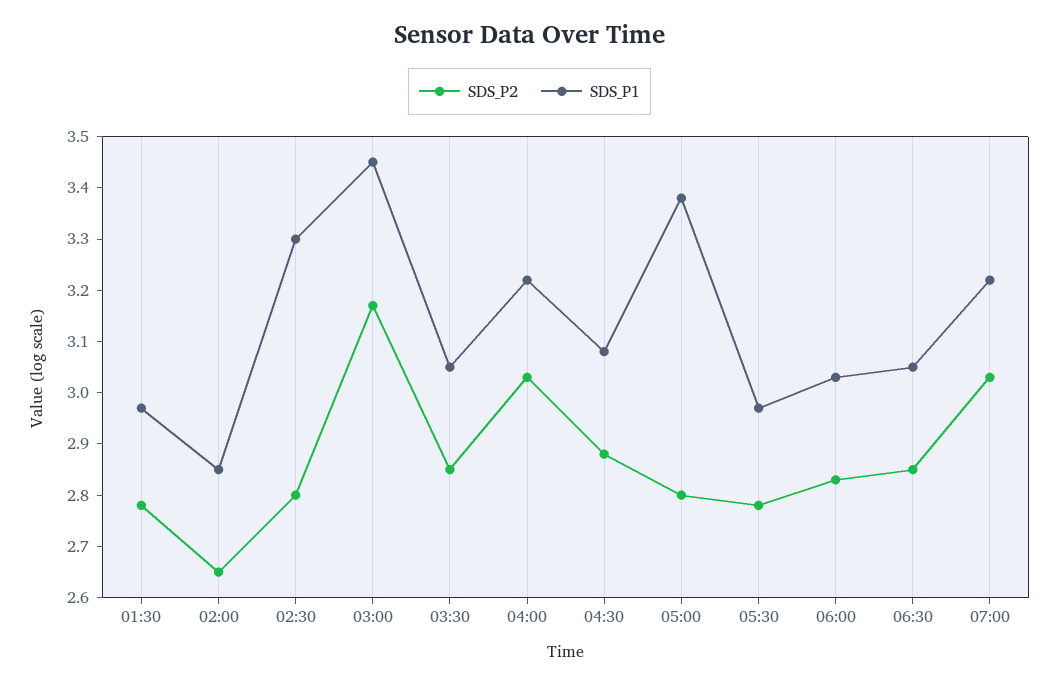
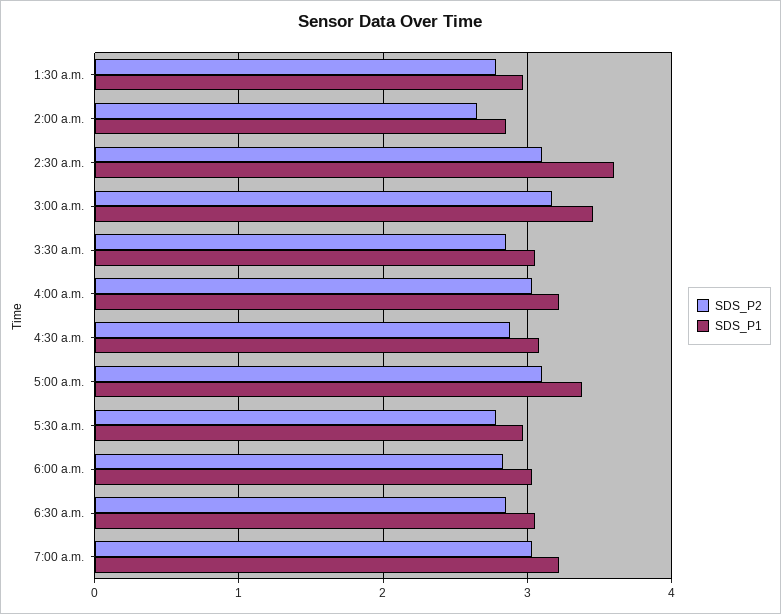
SDS_P2, 02:30: 2.8 -> 3.1
SDS_P1, 02:30: 3.3 -> 3.6
SDS_P2, 05:00: 2.8 -> 3.1

